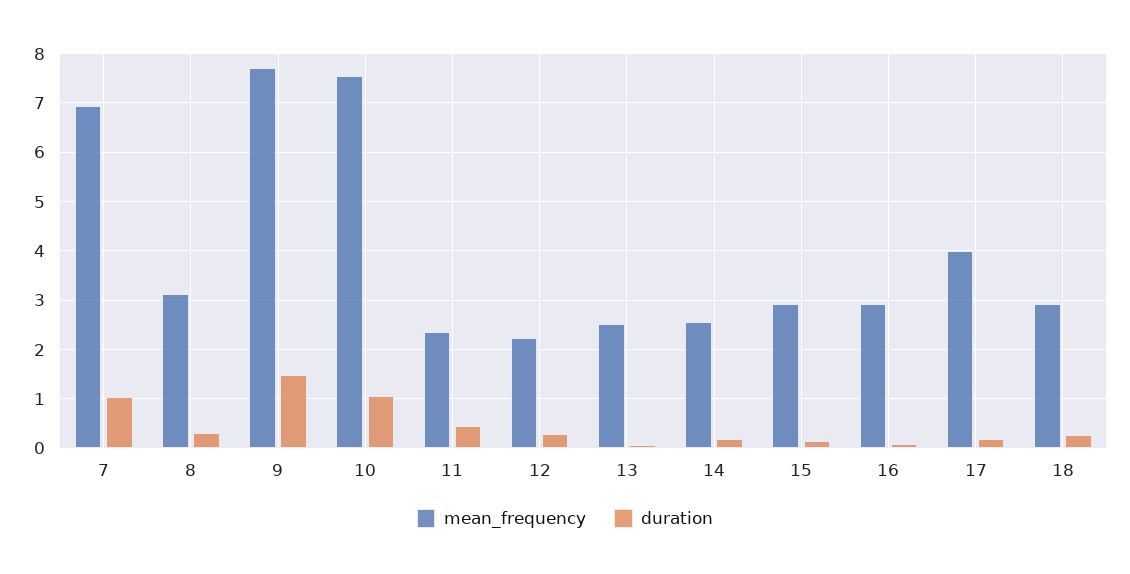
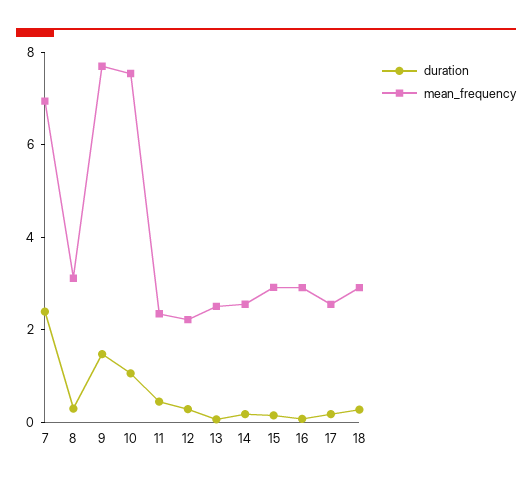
duration, 7: 1 -> 2.5
mean_frequency, 17: 4 -> 2.5

